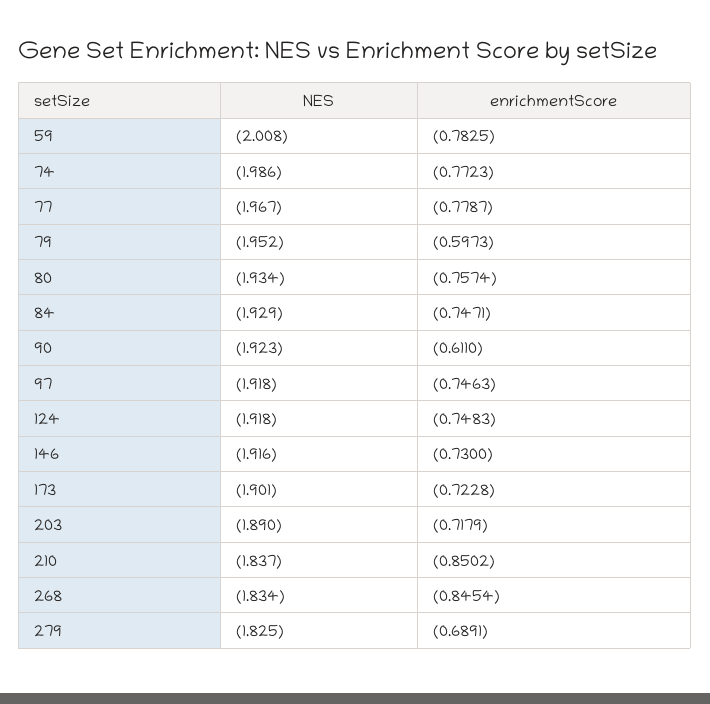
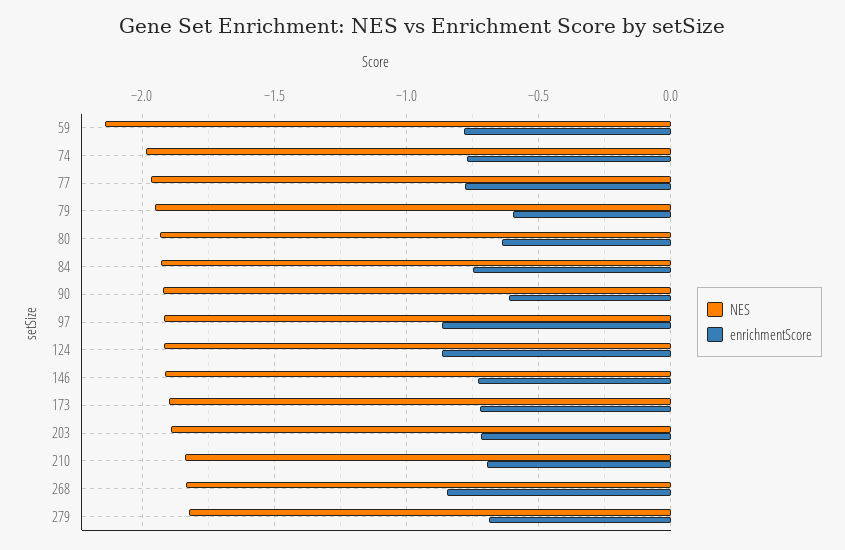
NES, 59: -2.008 -> -2.15
enrichmentScore, 80: -0.7574 -> -0.65
enrichmentScore, 97: -0.7463 -> -0.85
enrichmentScore, 124: -0.7483 -> -0.85
enrichmentScore, 210: -0.8502 -> -0.7

